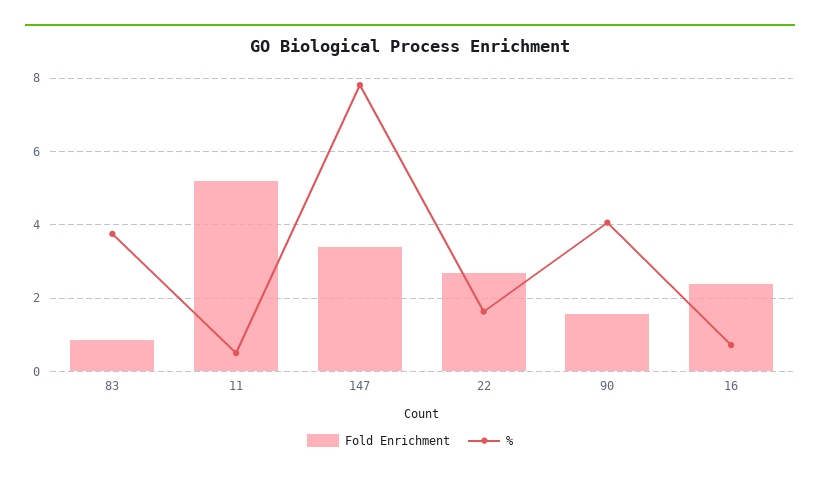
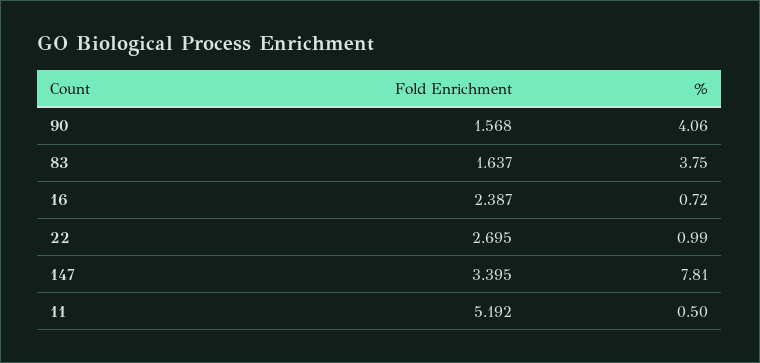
Fold Enrichment, 83: 0.8 -> 1.637
%, 22: 1.6 -> 0.99

